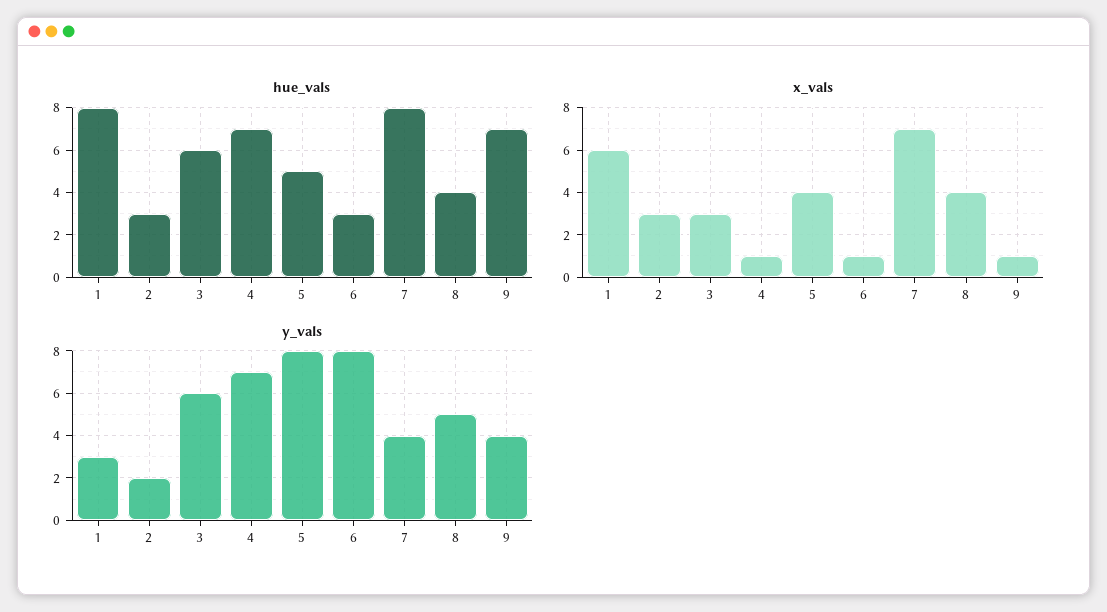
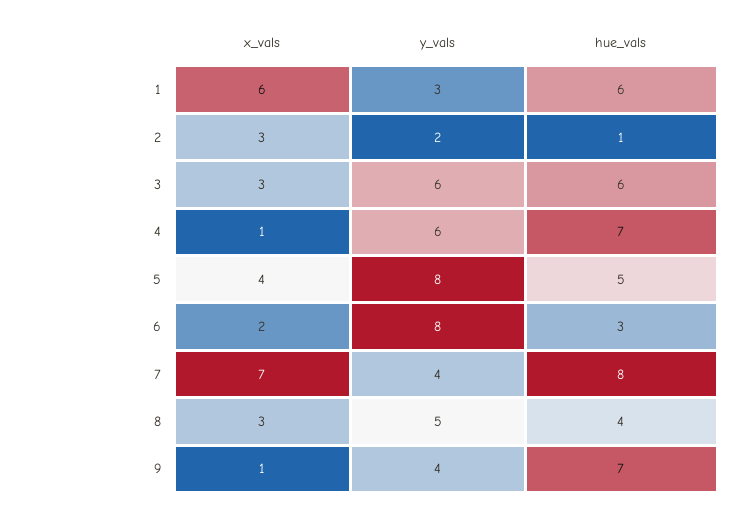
hue_vals, 1: 8 -> 6
hue_vals, 2: 3 -> 1
x_vals, 6: 1 -> 2
x_vals, 8: 4 -> 3
y_vals, 4: 7 -> 6

